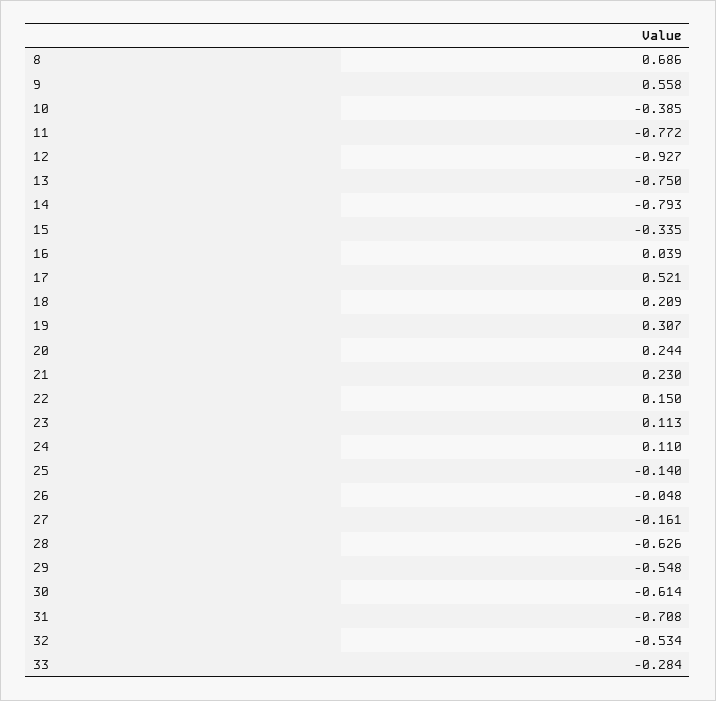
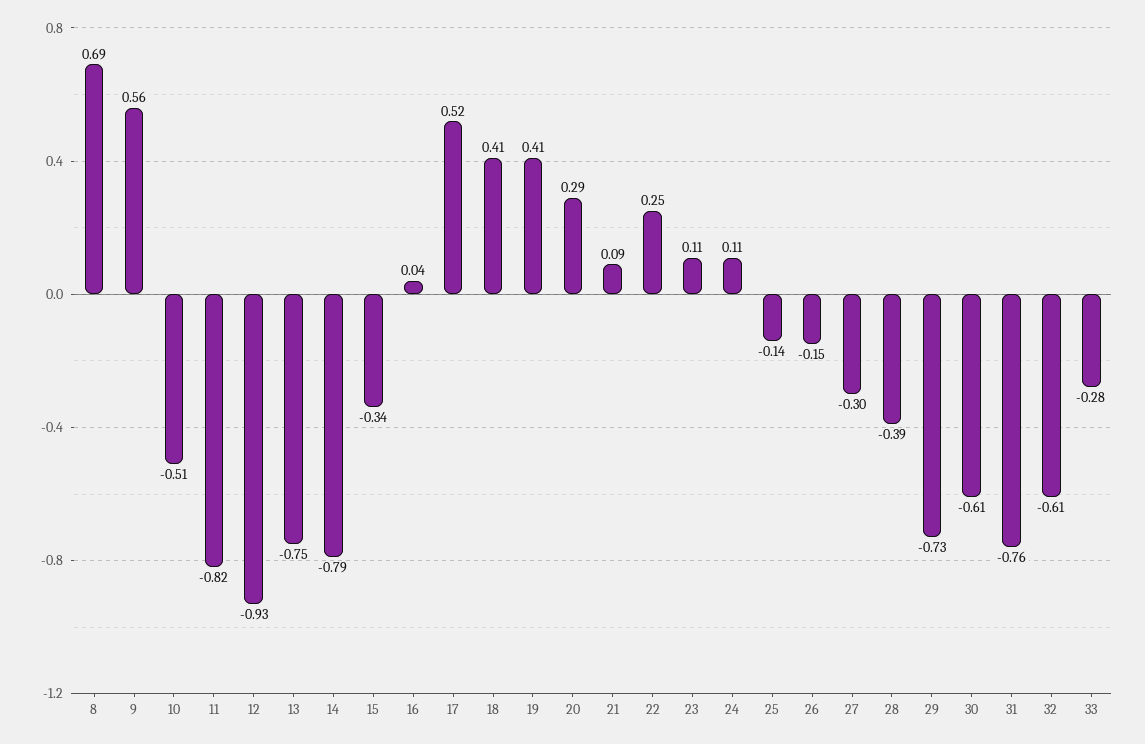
10: -0.385 -> -0.51
11: -0.772 -> -0.82
18: 0.209 -> 0.41
19: 0.307 -> 0.41
20: 0.244 -> 0.29
21: 0.23 -> 0.09
22: 0.15 -> 0.25
26: -0.048 -> -0.15
27: -0.161 -> -0.3
28: -0.626 -> -0.39
29: -0.548 -> -0.73
31: -0.708 -> -0.76
32: -0.534 -> -0.61

